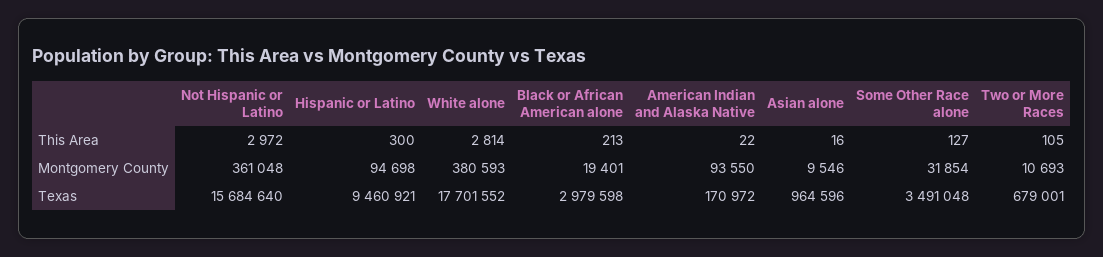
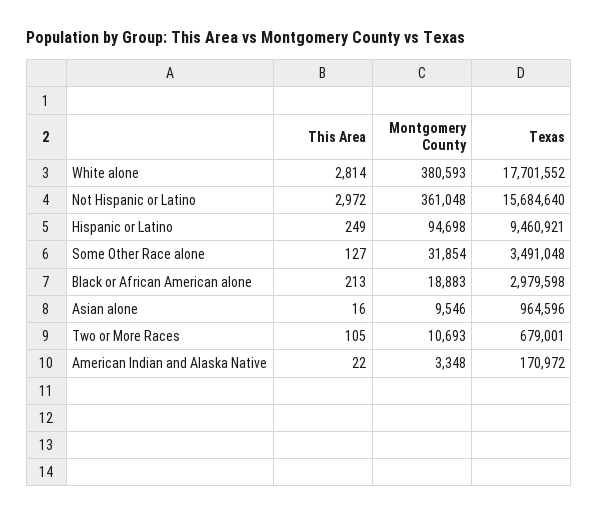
Hispanic or Latino, This Area: 300 -> 249
Black or African American alone, Montgomery County: 19401 -> 18883
American Indian and Alaska Native, Montgomery County: 93550 -> 3348

